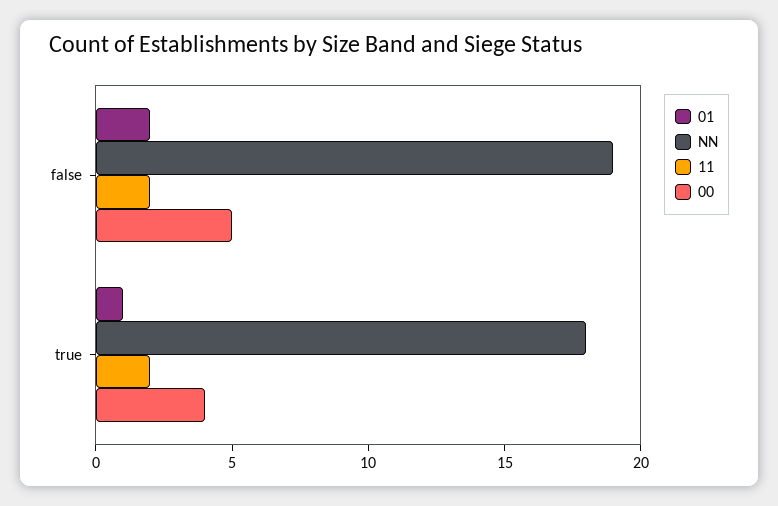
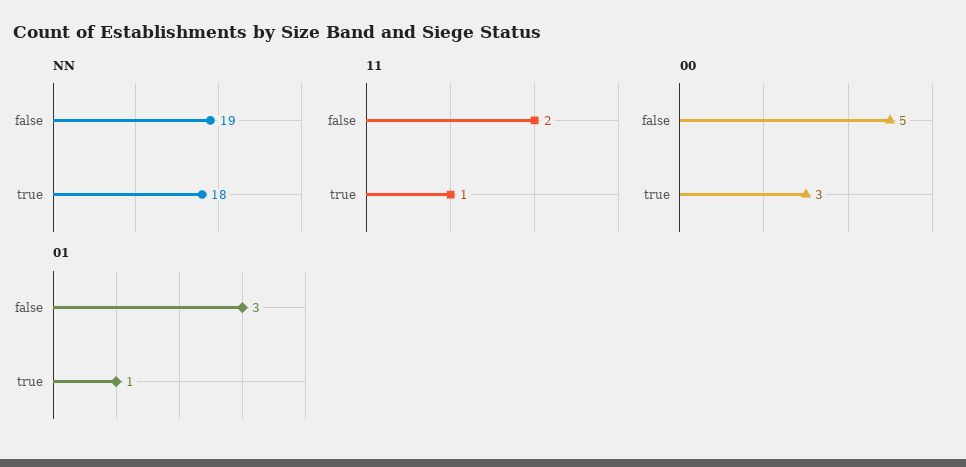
01, false: 2 -> 3
11, true: 2 -> 1
00, true: 4 -> 3

